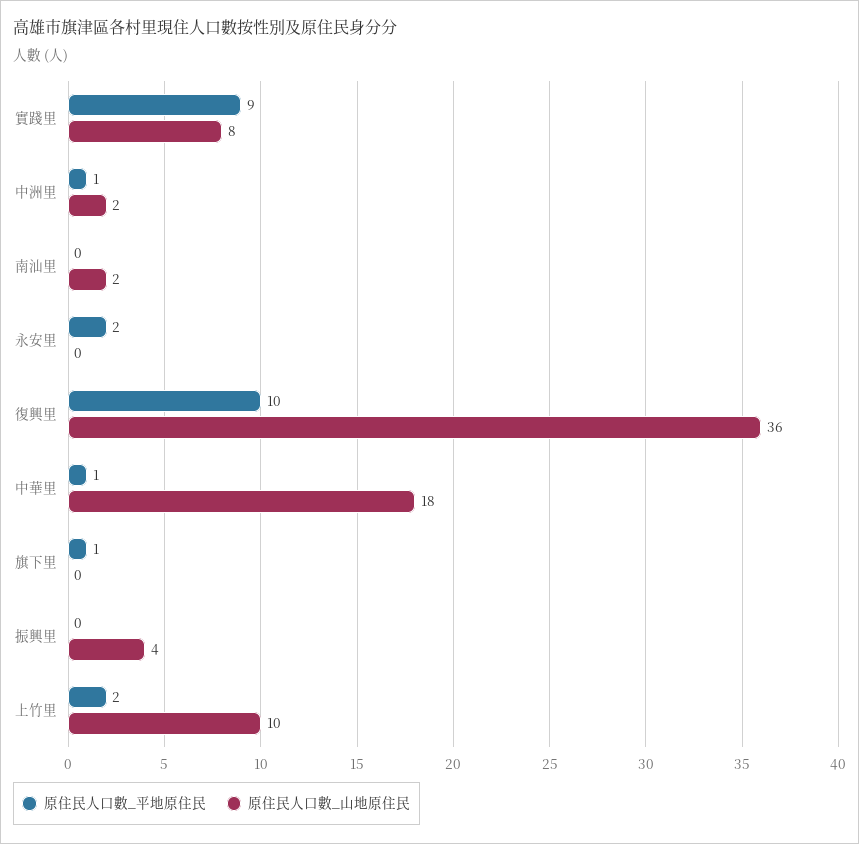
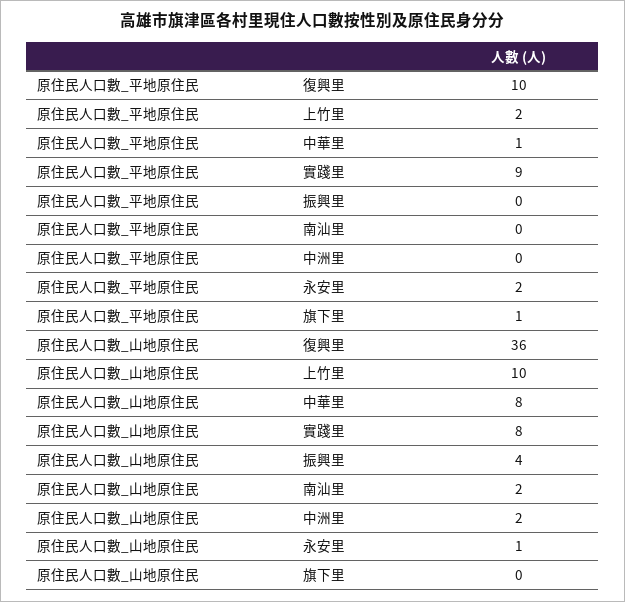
原住民人口數_平地原住民, 中洲里: 1 -> 0
原住民人口數_山地原住民, 永安里: 0 -> 1
原住民人口數_山地原住民, 中華里: 18 -> 8

